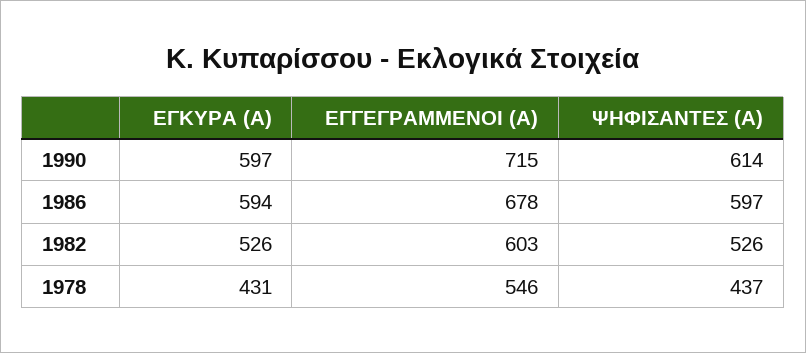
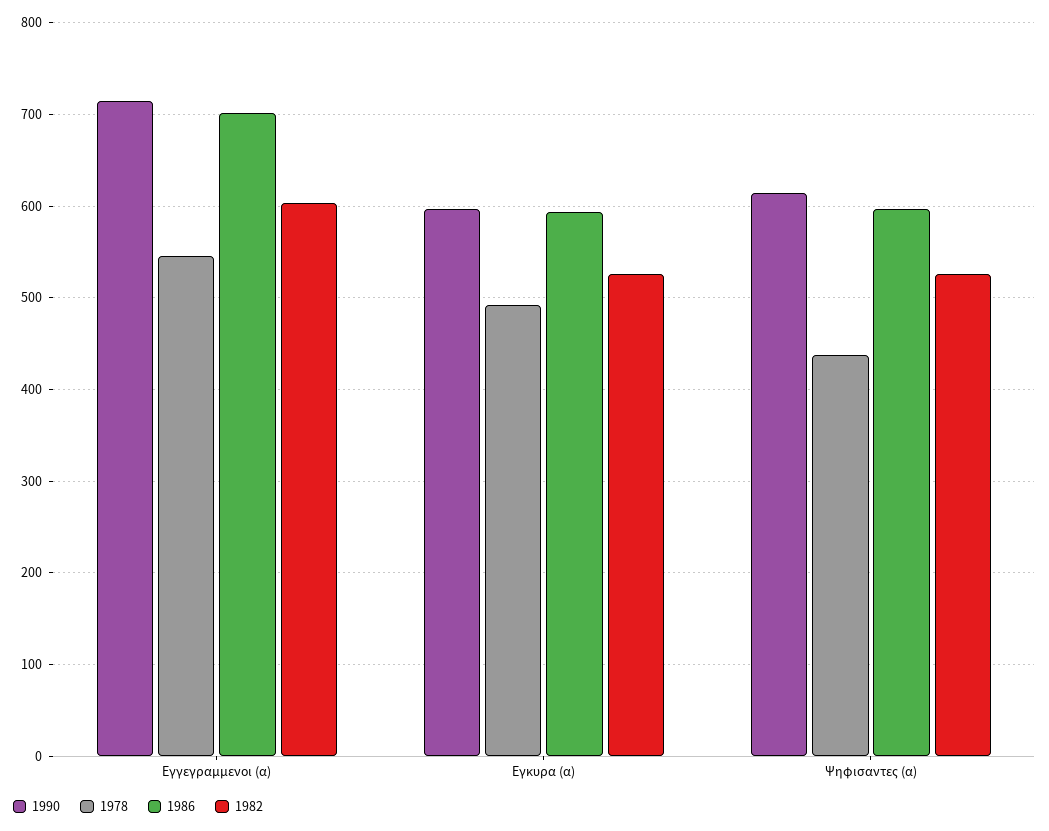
1986, ΕΓΓΕΓΡΑΜΜΕΝΟΙ (Α): 678 -> 700
1978, ΕΓΚΥΡΑ (Α): 431 -> 490

